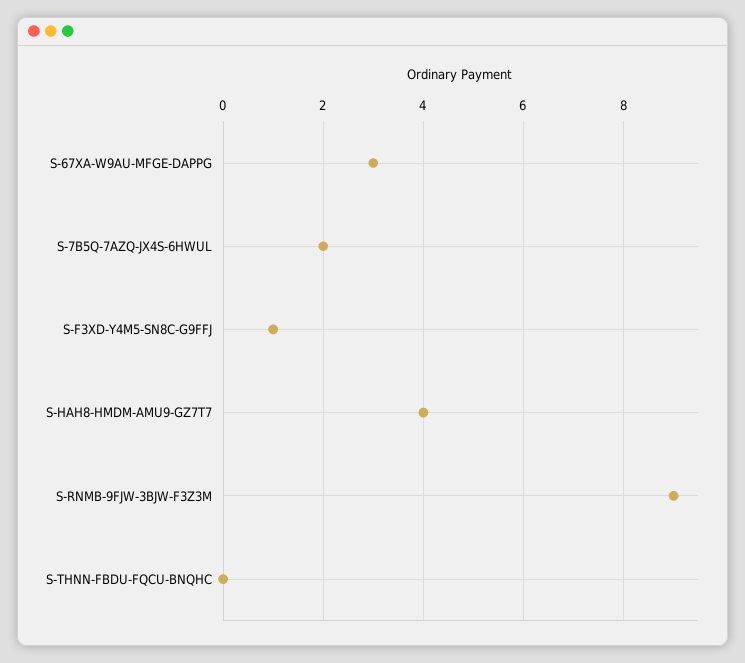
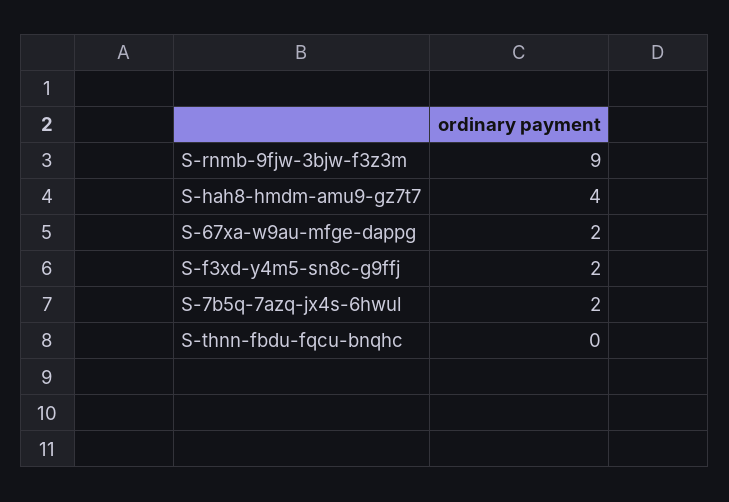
S-67XA-W9AU-MFGE-DAPPG: 3 -> 2
S-F3XD-Y4M5-SN8C-G9FFJ: 1 -> 2

